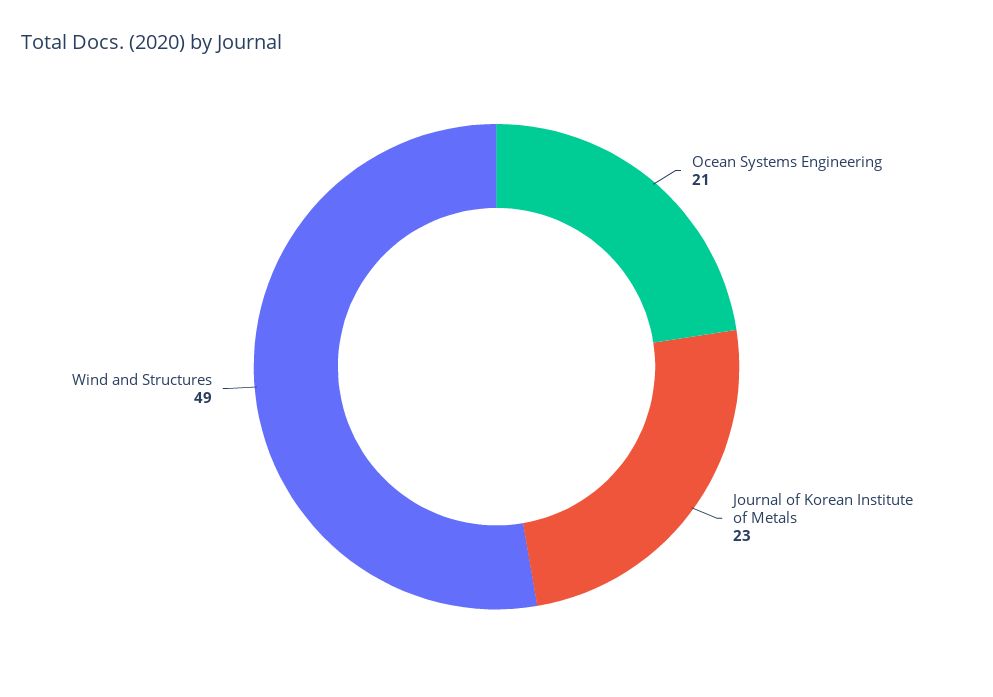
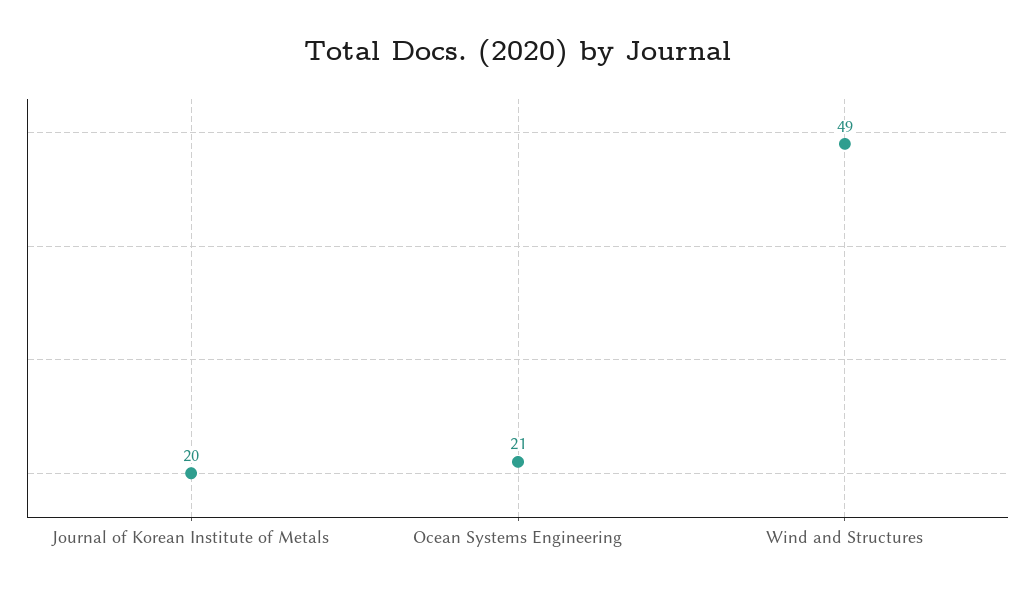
Journal of Korean Institute of Metals: 23 -> 20

